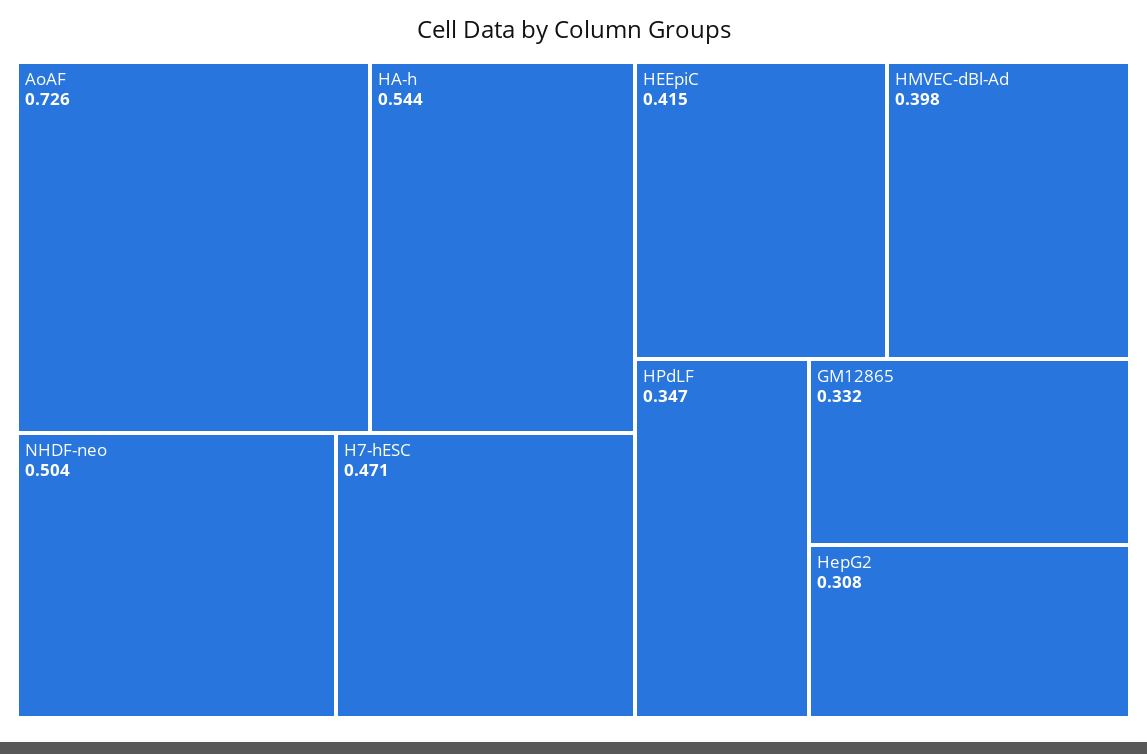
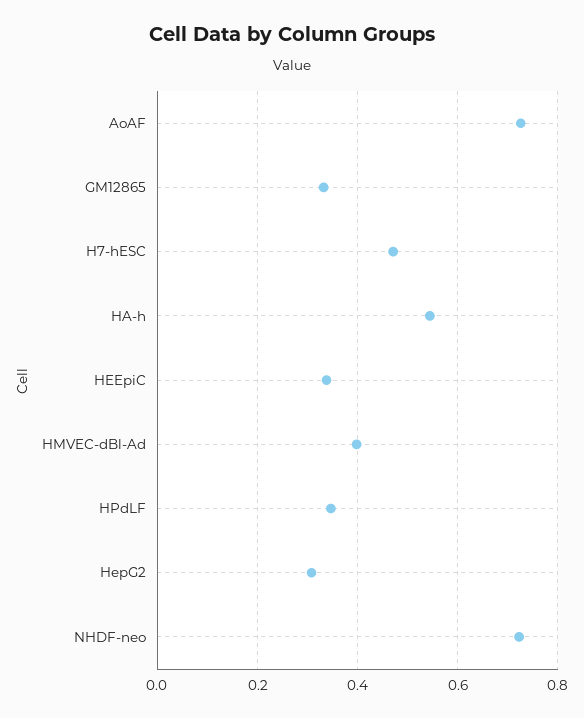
NHDF-neo: 0.504 -> 0.72
HEEpiC: 0.415 -> 0.34

